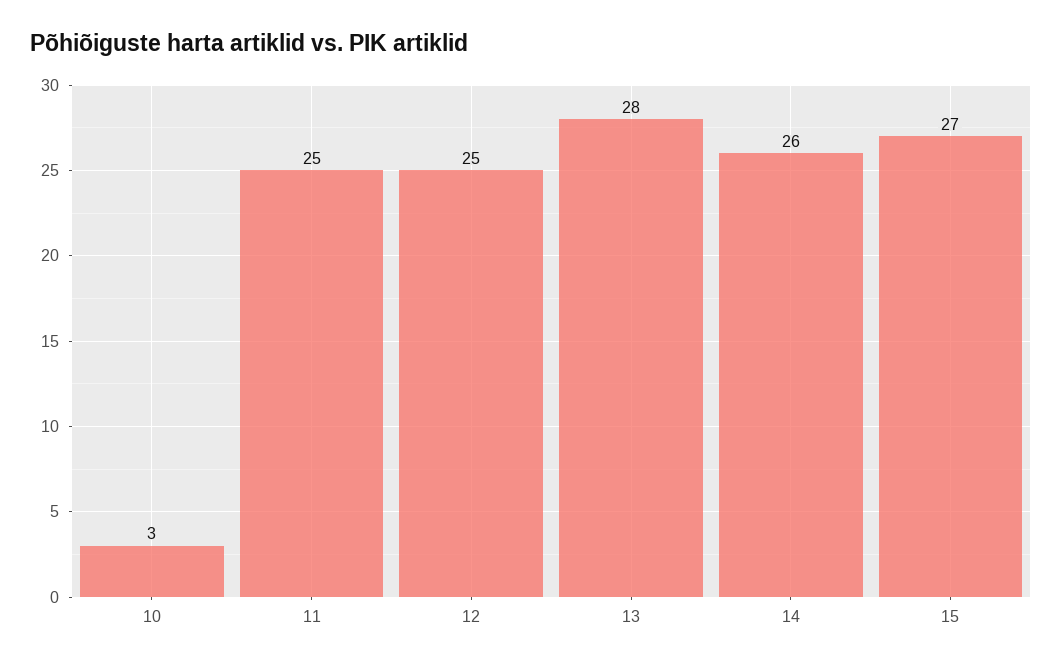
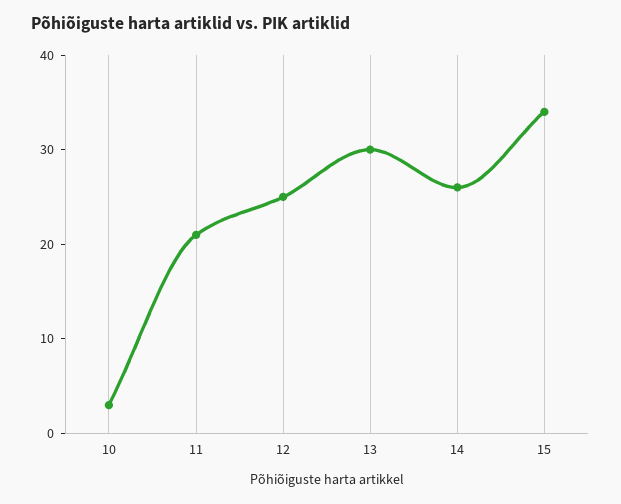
11: 25 -> 21
13: 28 -> 30
15: 27 -> 34

